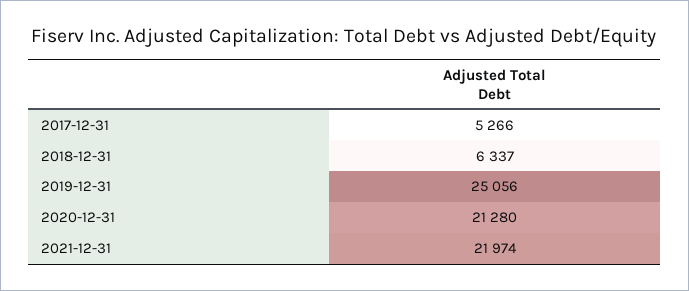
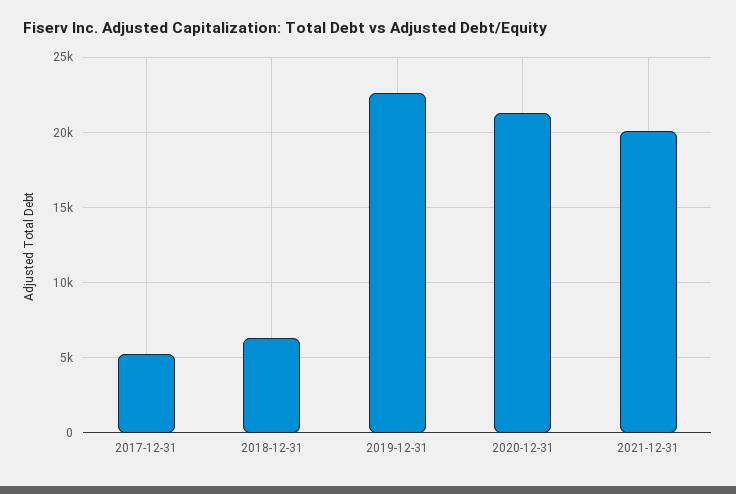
2019-12-31: 25056 -> 22500
2021-12-31: 21974 -> 20000

